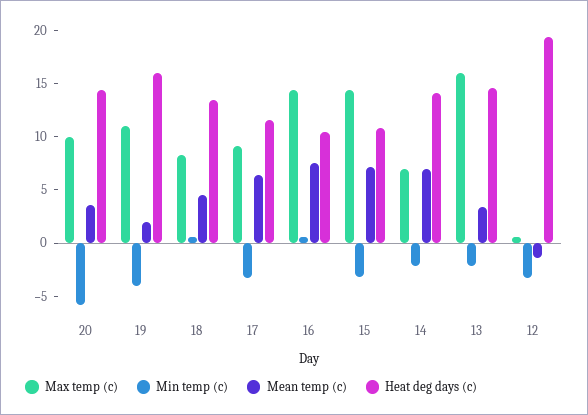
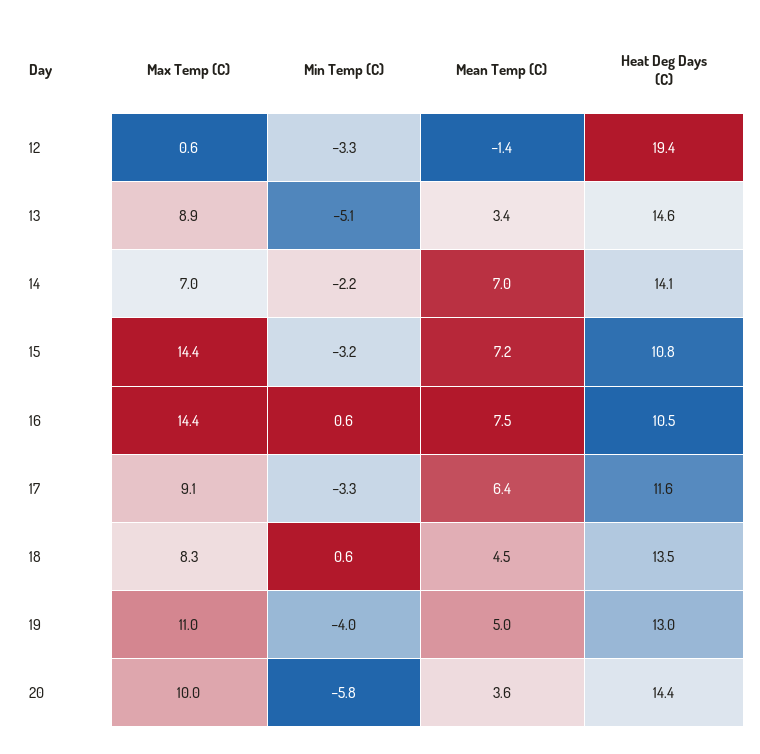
Mean temp (c), 19: 2 -> 5
Heat deg days (c), 19: 16 -> 13
Max temp (c), 13: 16 -> 8.9
Min temp (c), 13: -2 -> -5.1

